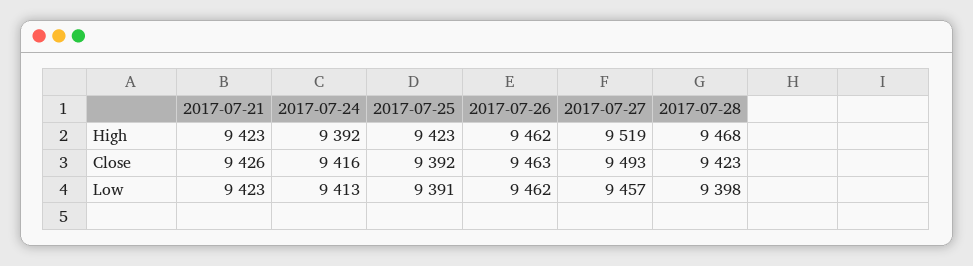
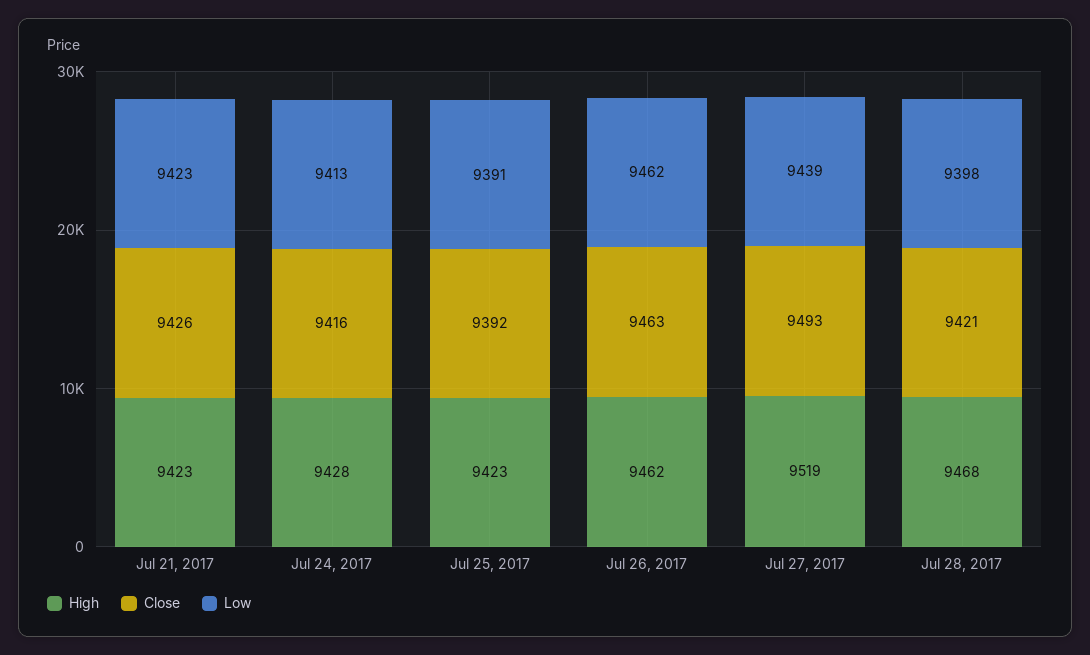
High, 2017-07-24: 9392 -> 9428
Close, 2017-07-28: 9423 -> 9421
Low, 2017-07-27: 9457 -> 9439

